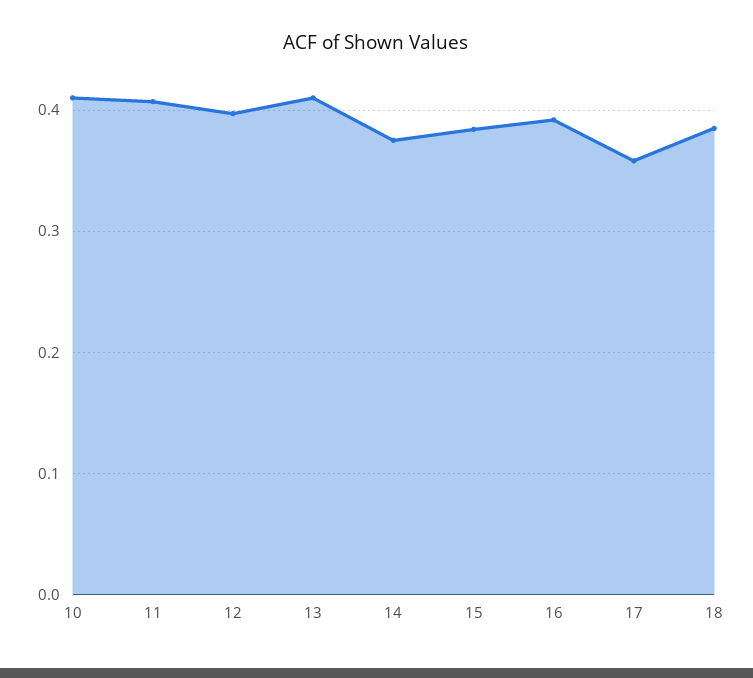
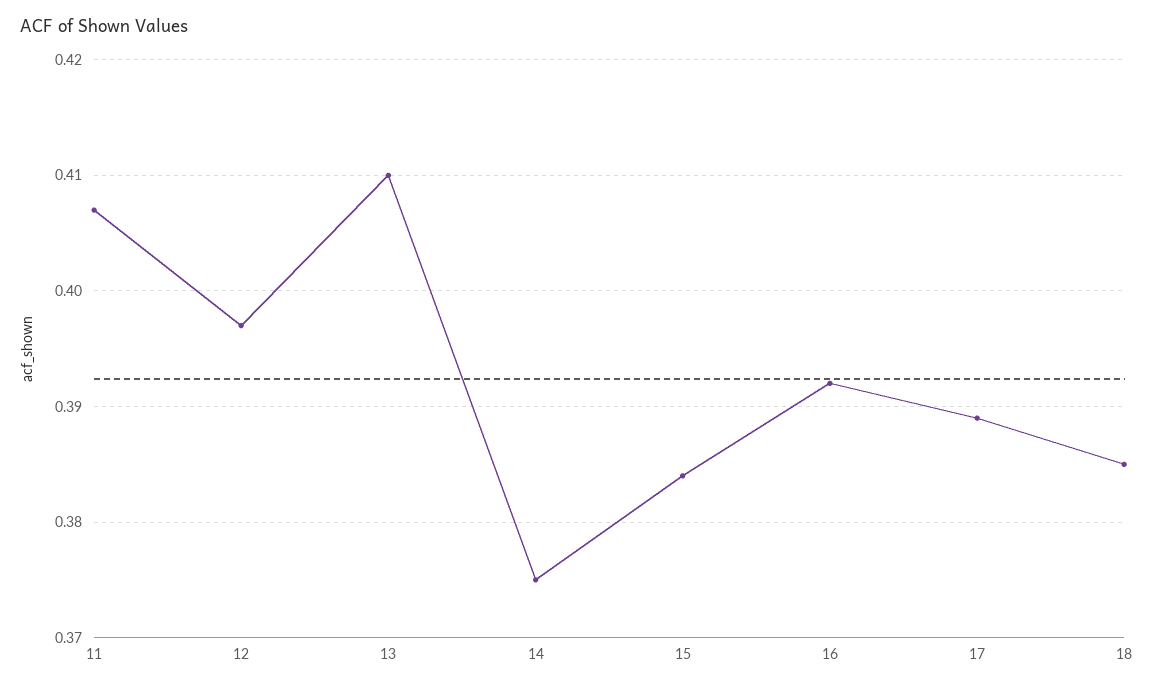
10: 0.41 -> none
17: 0.36 -> 0.389

